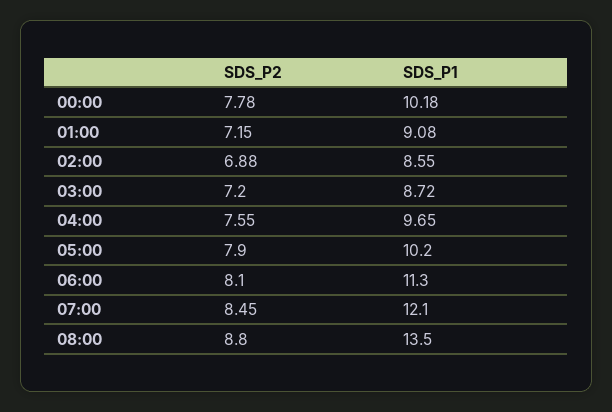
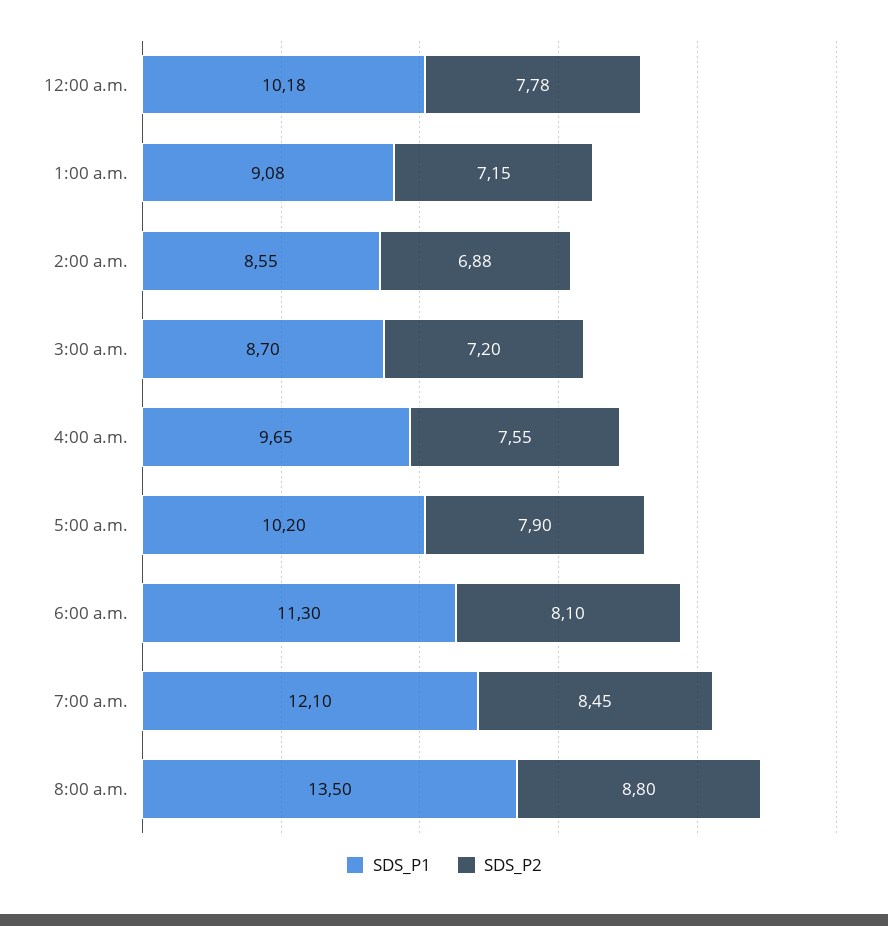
SDS_P1, 03:00: 8.72 -> 8.7

